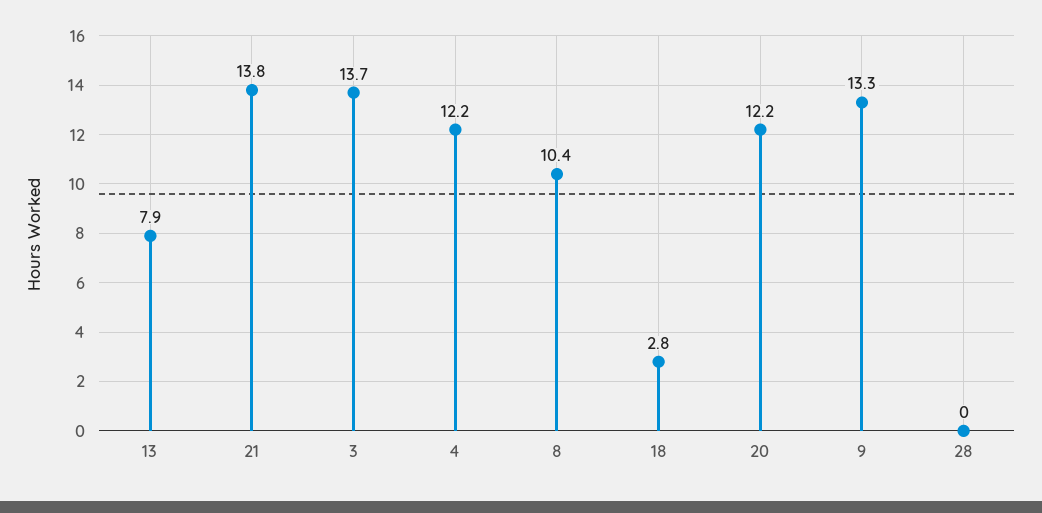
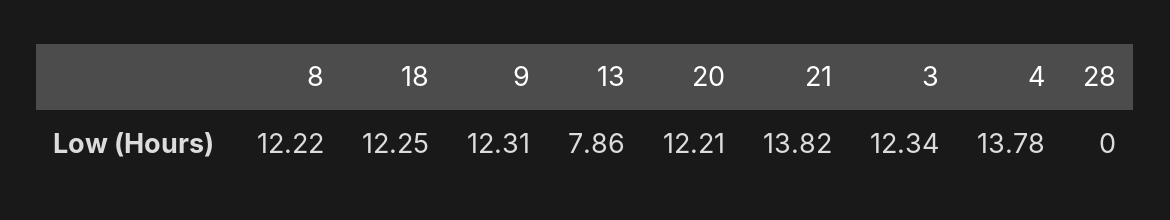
3: 13.7 -> 12.34
4: 12.2 -> 13.78
8: 10.4 -> 12.22
18: 2.8 -> 12.25
9: 13.3 -> 12.31

